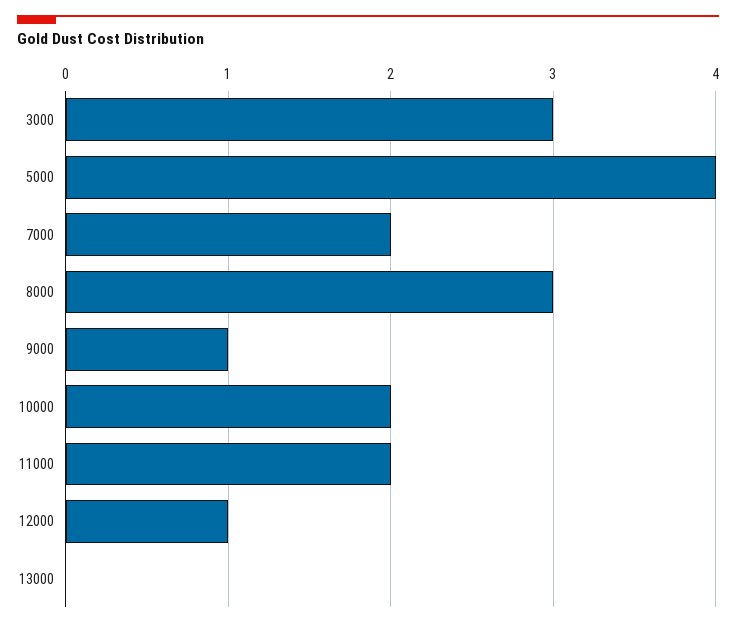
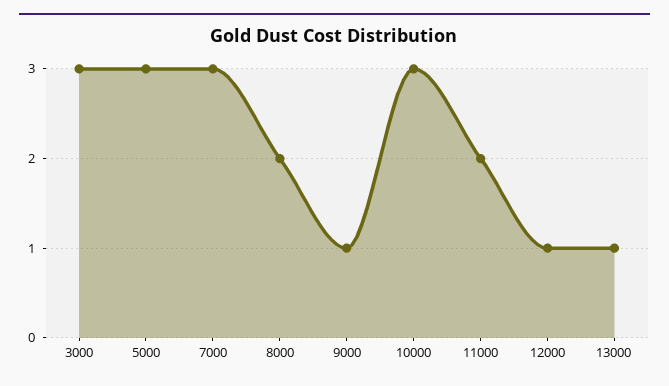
5000: 4 -> 3
7000: 2 -> 3
8000: 3 -> 2
10000: 2 -> 3
13000: 0 -> 1

